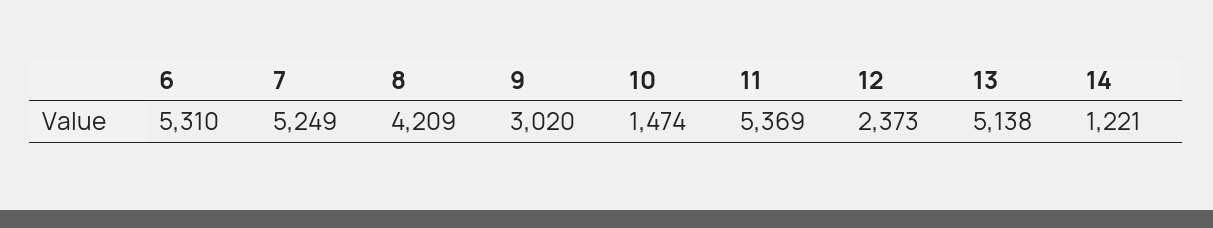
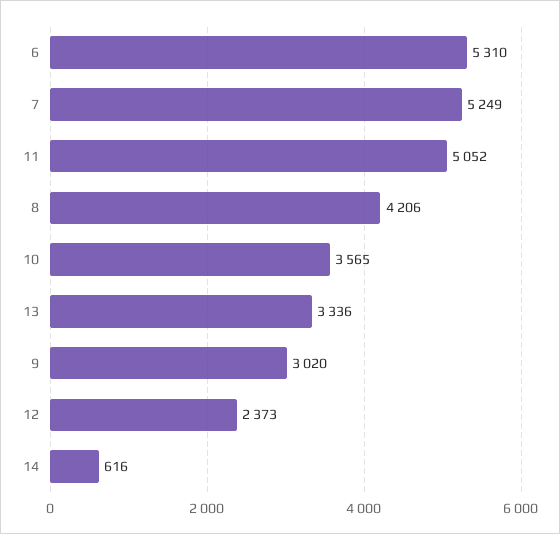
8: 4209 -> 4206
10: 1474 -> 3565
11: 5369 -> 5052
13: 5138 -> 3336
14: 1221 -> 616

